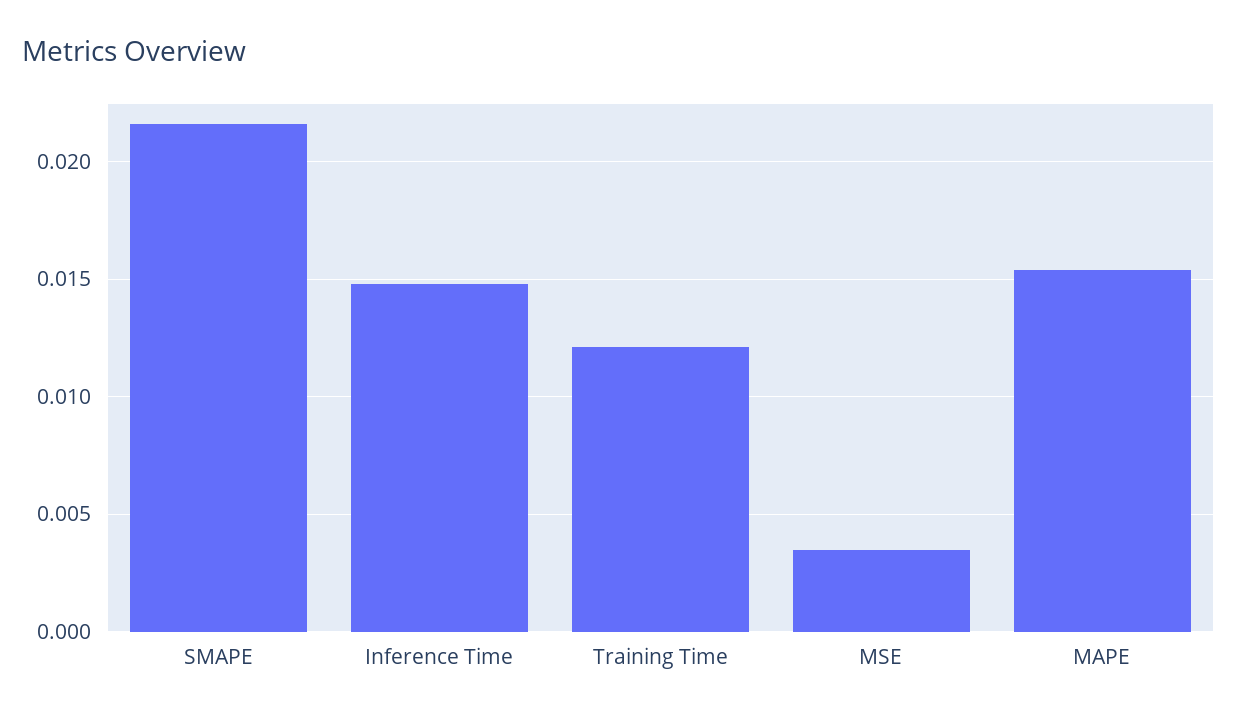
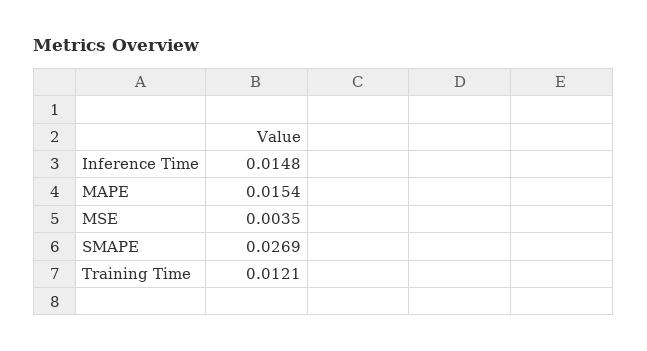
SMAPE: 0.0215 -> 0.0269

